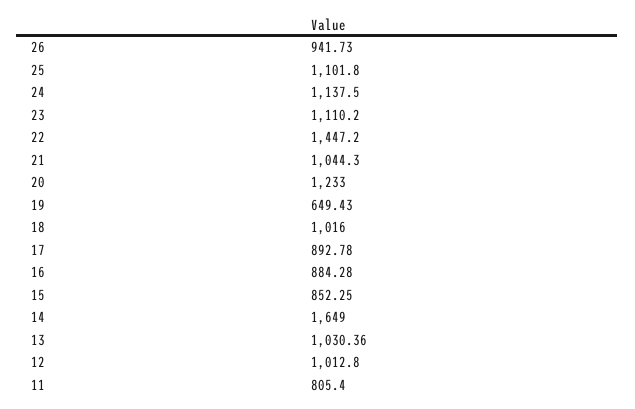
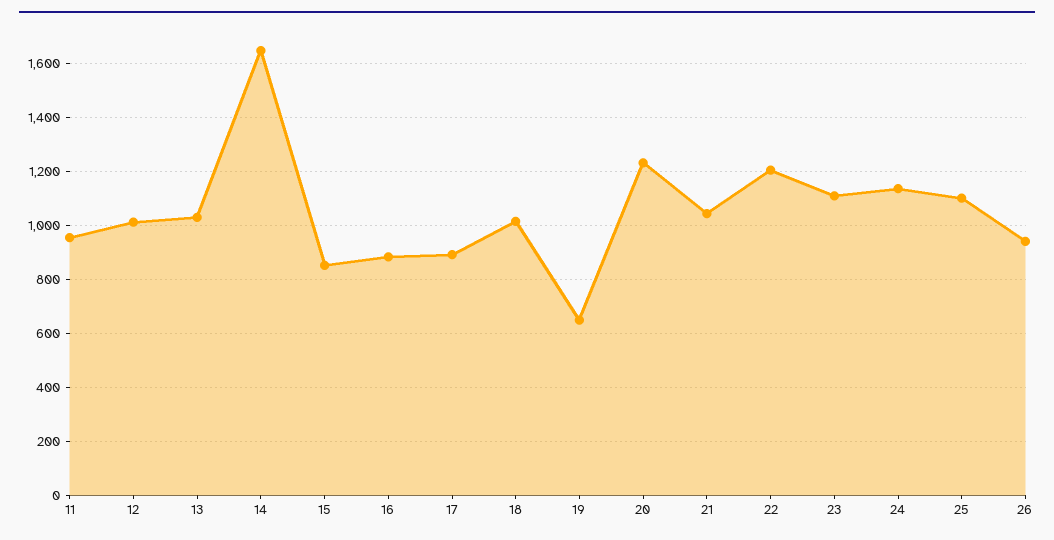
22: 1447.2 -> 1200
11: 805.4 -> 950

